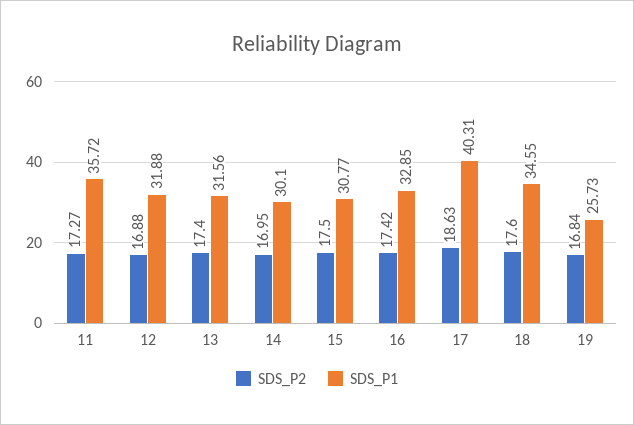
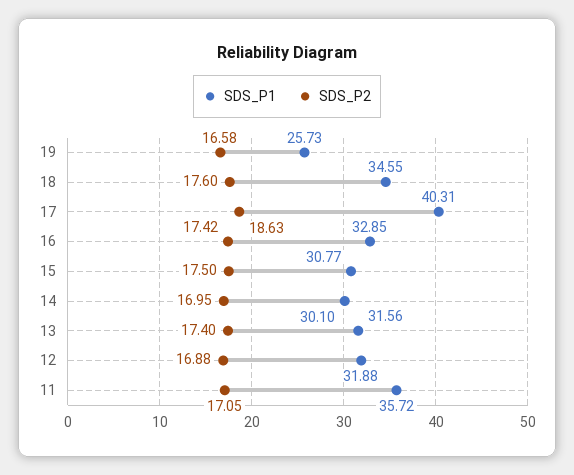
SDS_P2, 11: 17.27 -> 17.05
SDS_P2, 19: 16.84 -> 16.58

